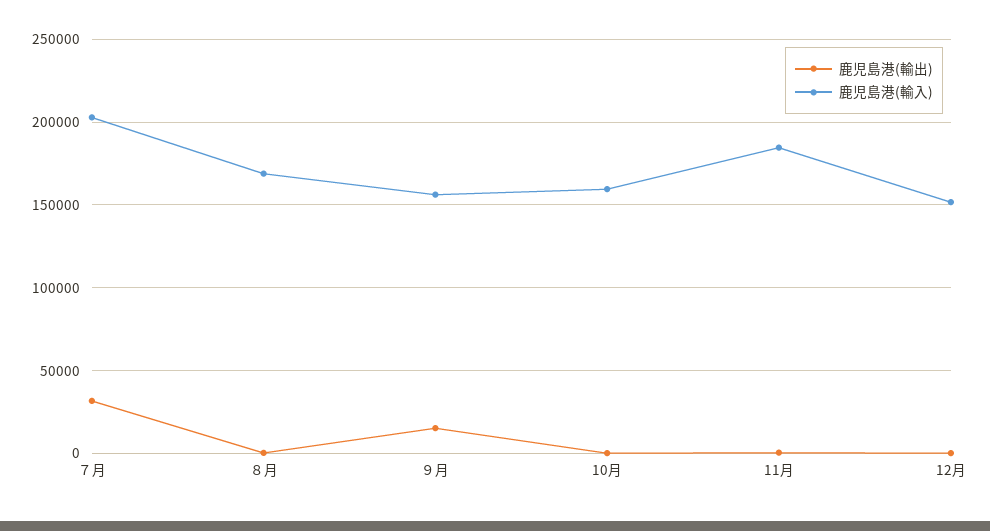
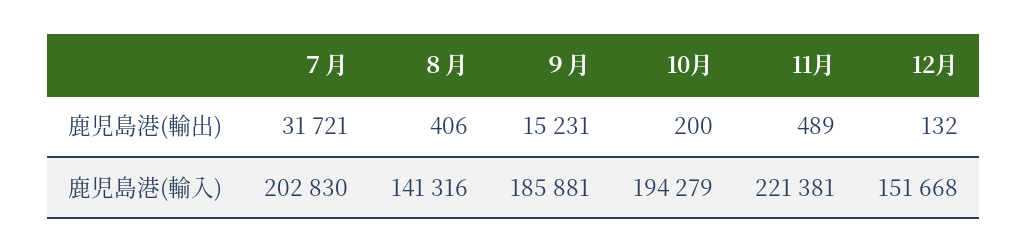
鹿児島港(輸入), ８月: 170000 -> 141316
鹿児島港(輸入), ９月: 155000 -> 185881
鹿児島港(輸入), 10月: 160000 -> 194279
鹿児島港(輸入), 11月: 185000 -> 221381

